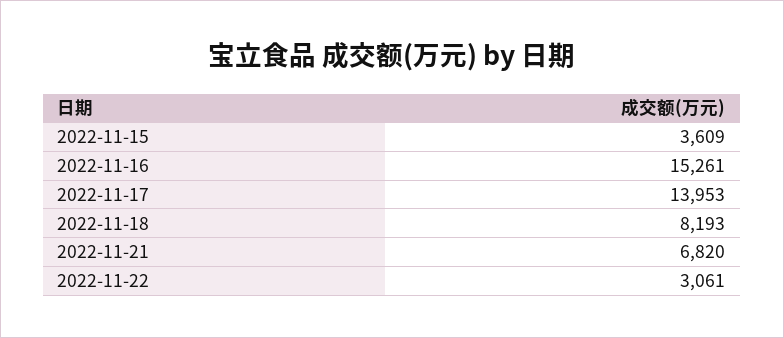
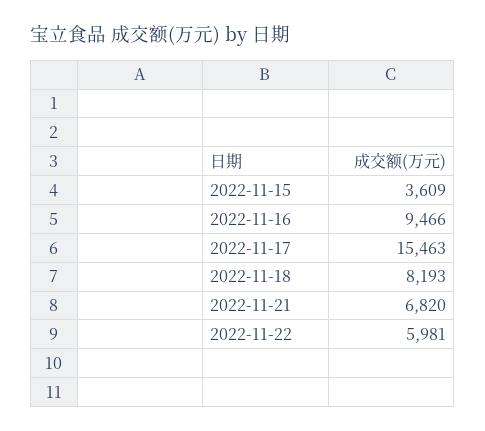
2022-11-16: 15261 -> 9466
2022-11-17: 13953 -> 15463
2022-11-22: 3061 -> 5981

